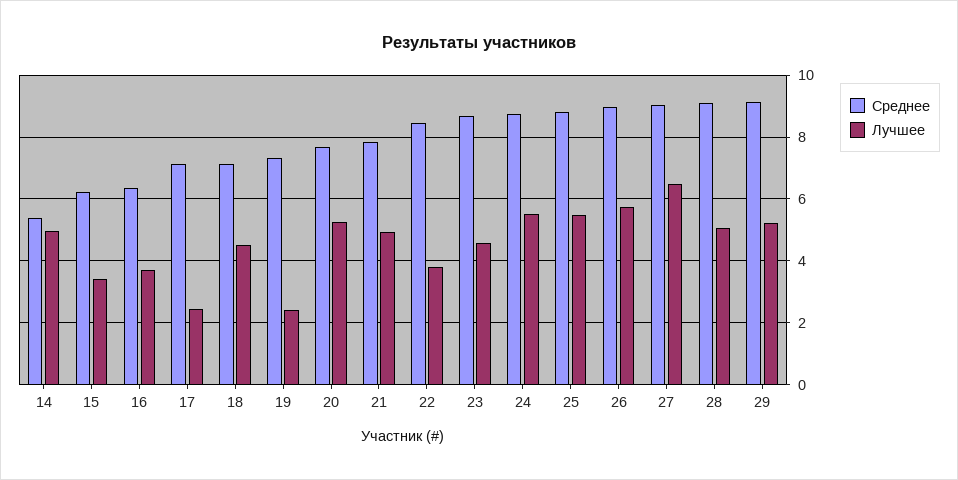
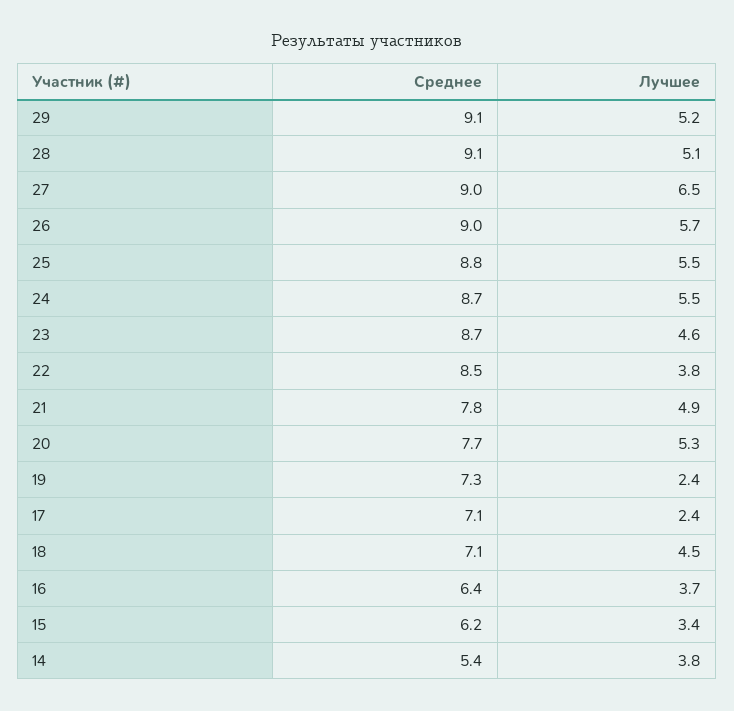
Лучшее, 14: 5 -> 3.8

